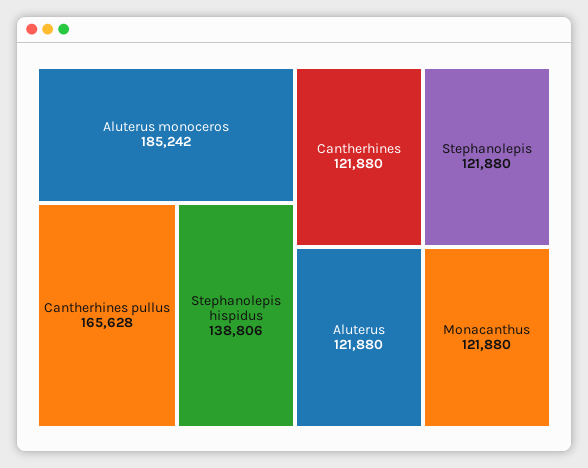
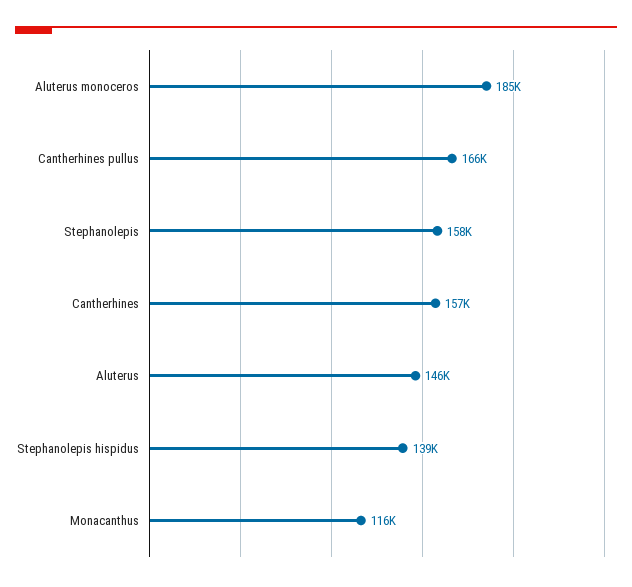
Cantherhines: 121880 -> 157000
Stephanolepis: 121880 -> 158000
Aluterus: 121880 -> 146000
Monacanthus: 121880 -> 116000

